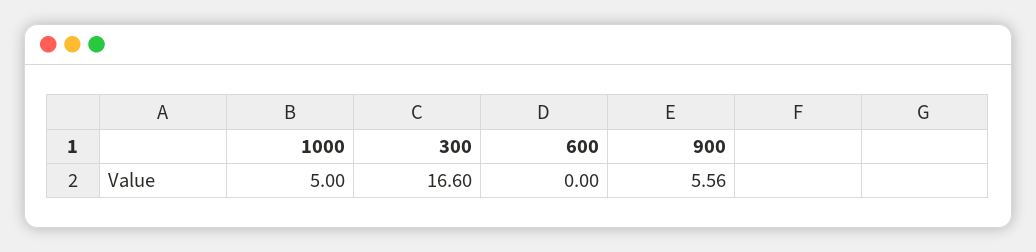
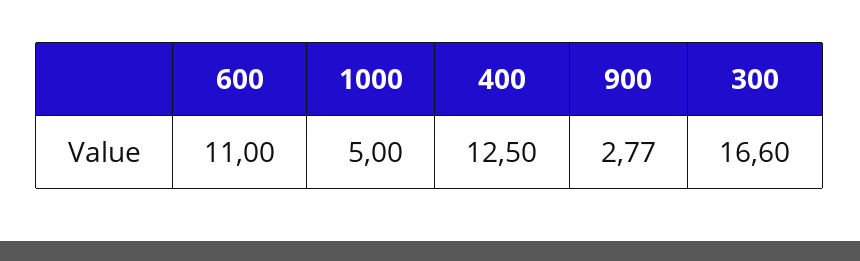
600: 0 -> 11
900: 5.56 -> 2.77
400: none -> 12.5

